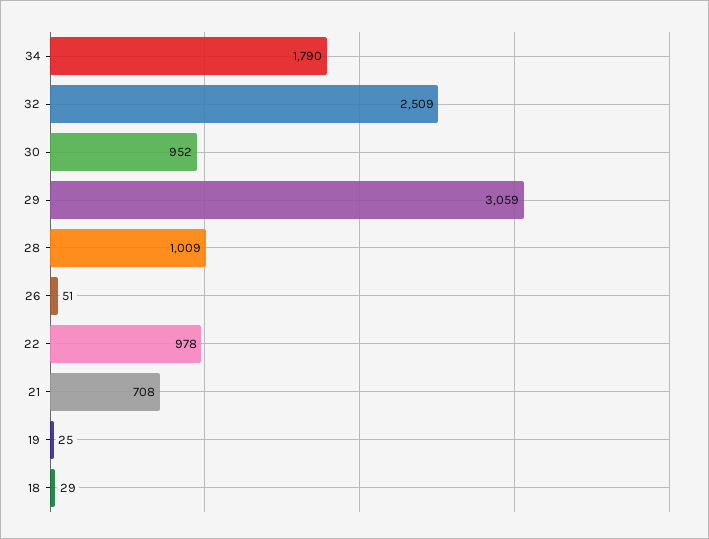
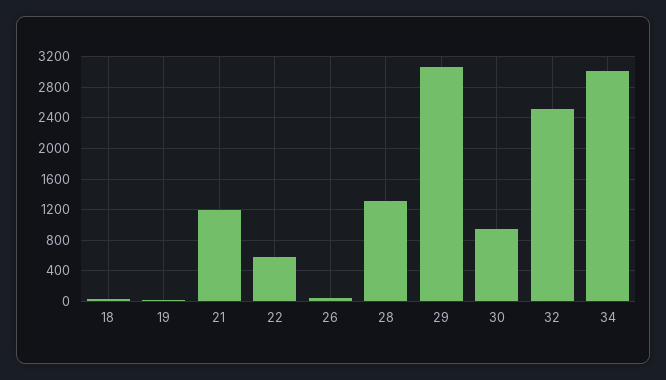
34: 1790 -> 3000
28: 1009 -> 1300
22: 978 -> 600
21: 708 -> 1200

